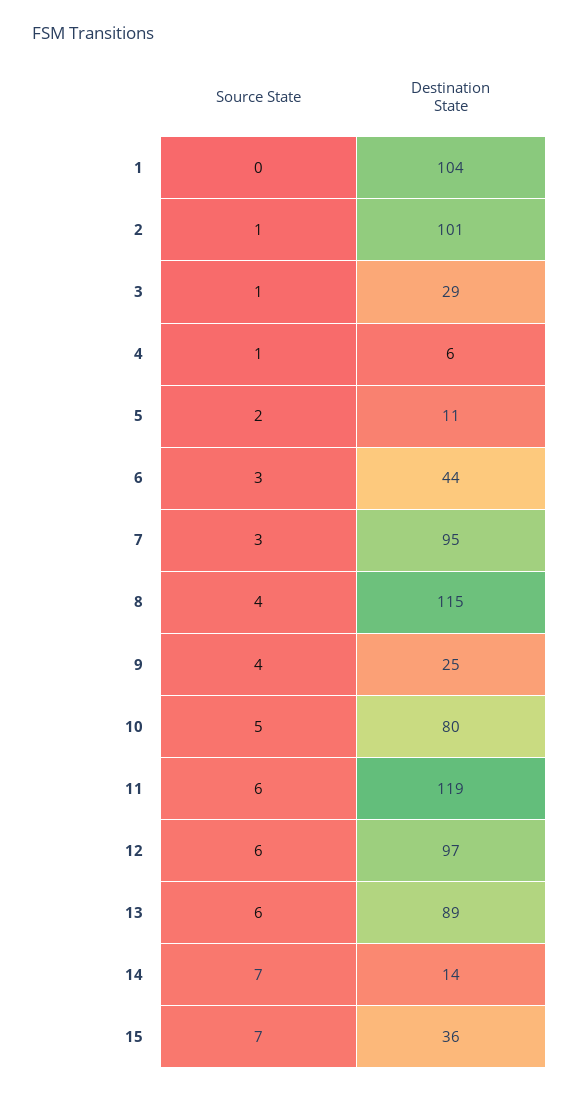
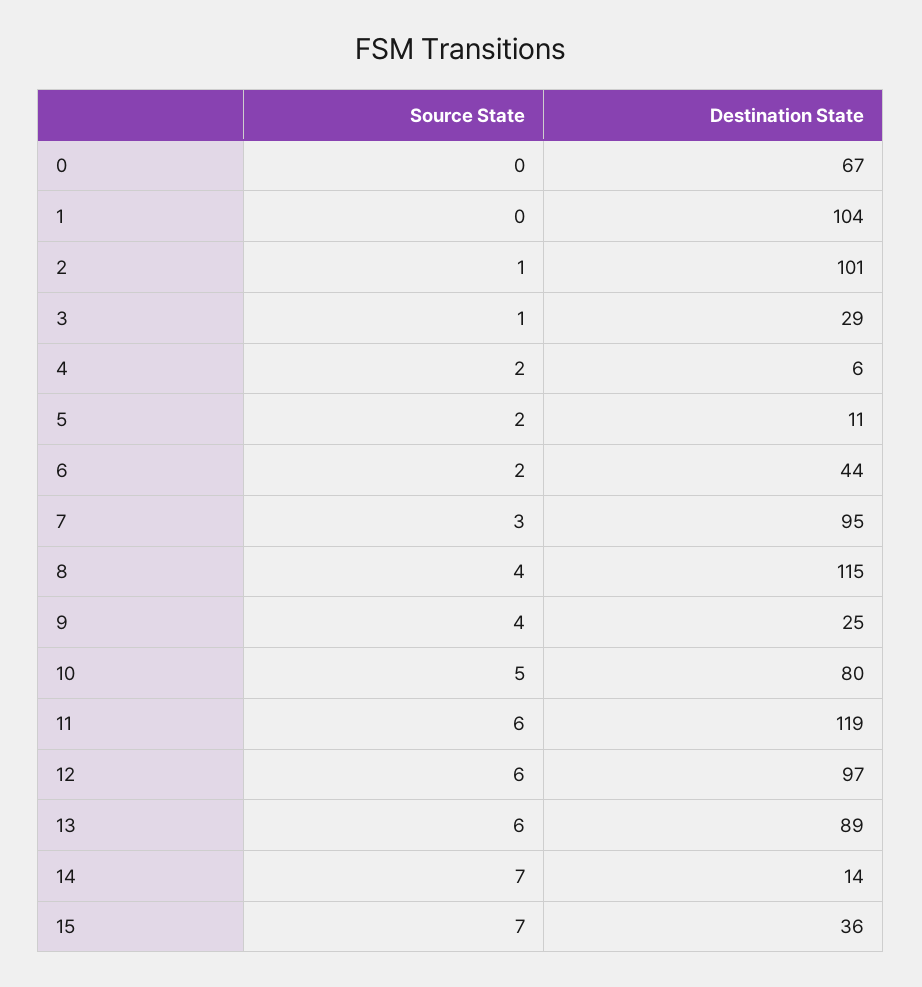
Source State, 4: 1 -> 2
Source State, 6: 3 -> 2
Source State, 0: none -> 0
Destination State, 0: none -> 67

